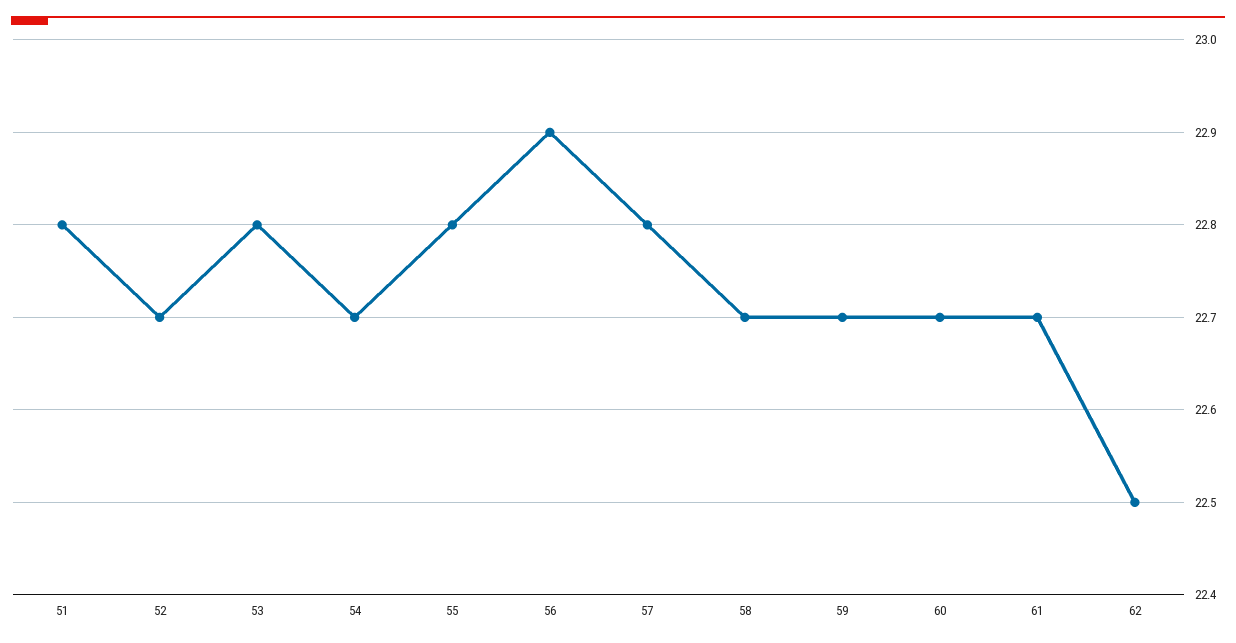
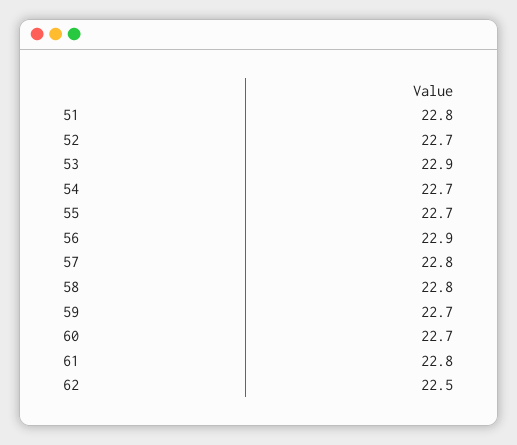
53: 22.8 -> 22.9
55: 22.8 -> 22.7
58: 22.7 -> 22.8
61: 22.7 -> 22.8

